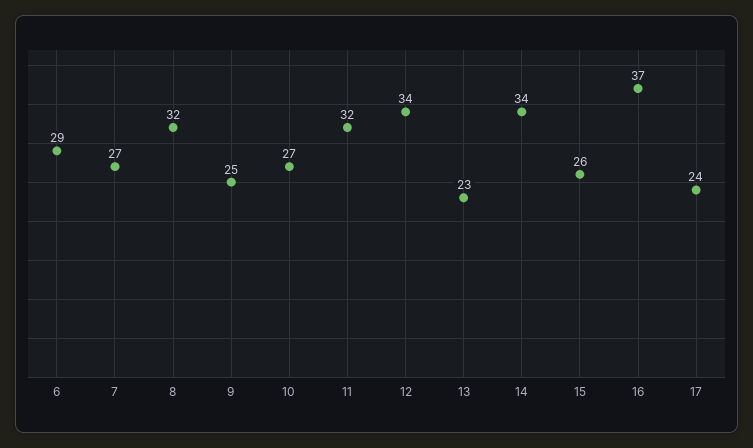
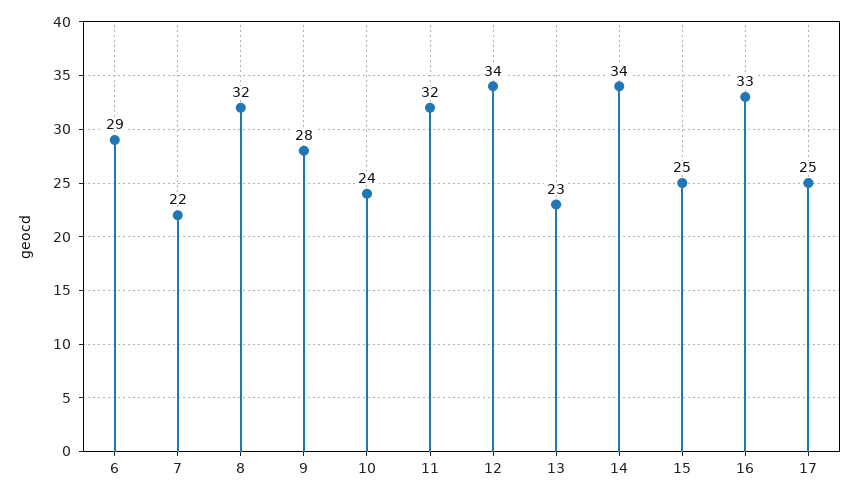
7: 27 -> 22
9: 25 -> 28
10: 27 -> 24
15: 26 -> 25
16: 37 -> 33
17: 24 -> 25

